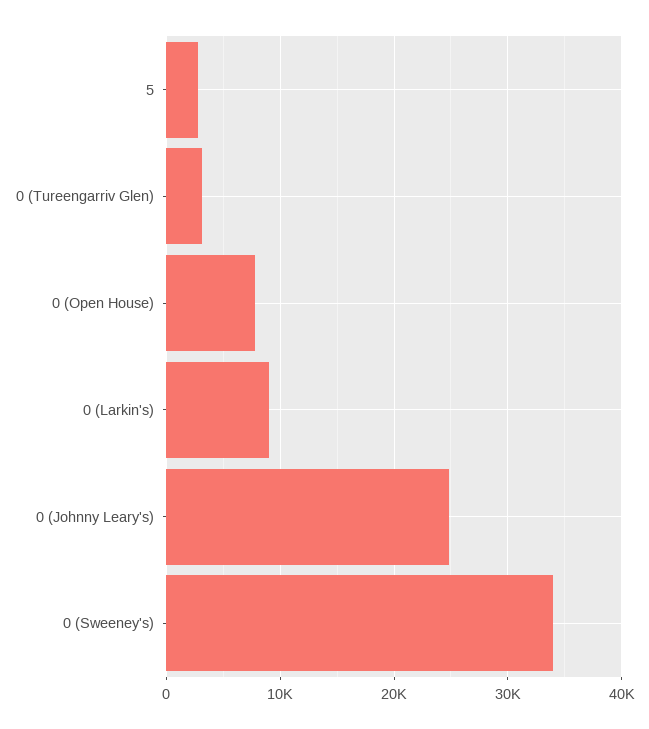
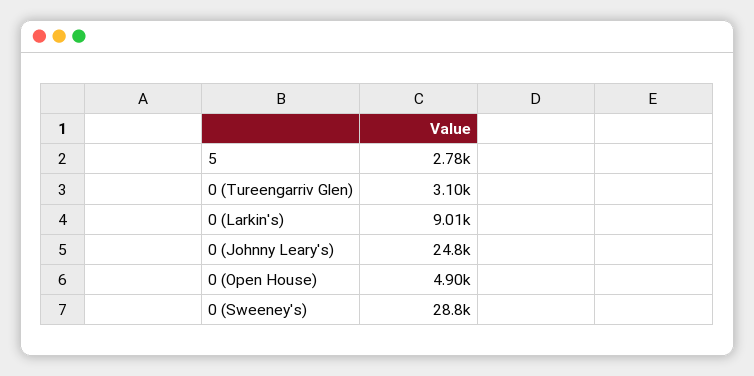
0 (Open House): 8000 -> 4900
0 (Sweeney's): 34000 -> 28800

